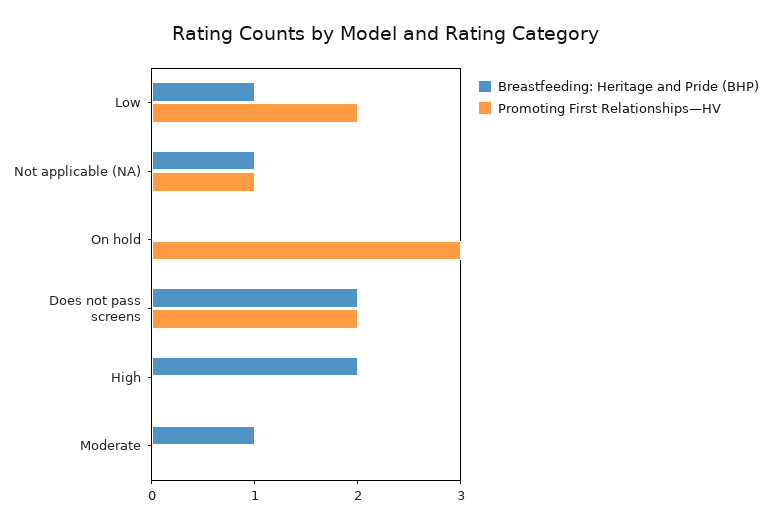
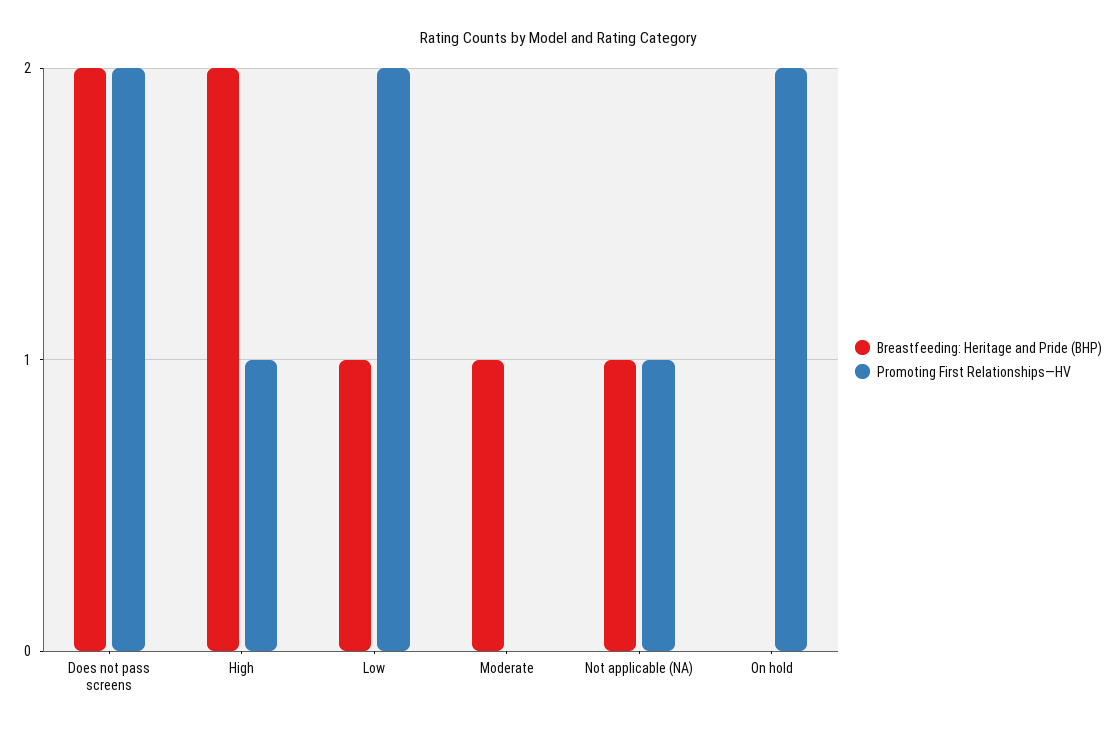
Promoting First Relationships—HV, On hold: 3 -> 2
Promoting First Relationships—HV, High: 0 -> 1

